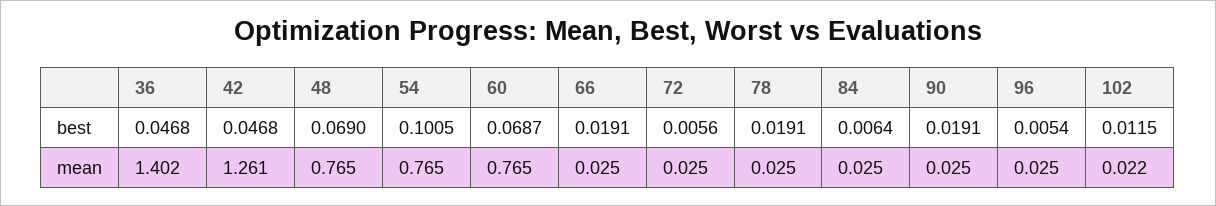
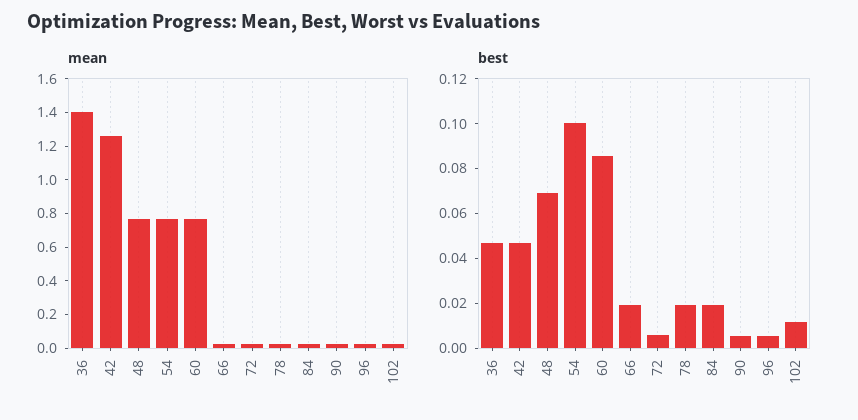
best, 60: 0.0687 -> 0.085
best, 84: 0.0064 -> 0.02
best, 90: 0.0191 -> 0.005

